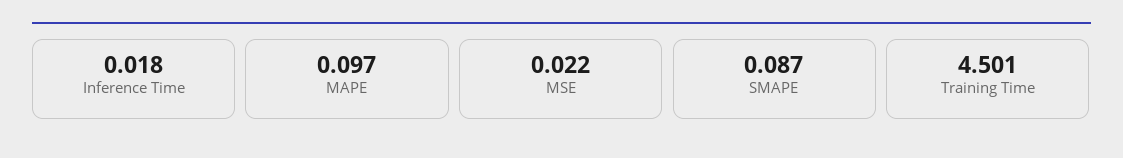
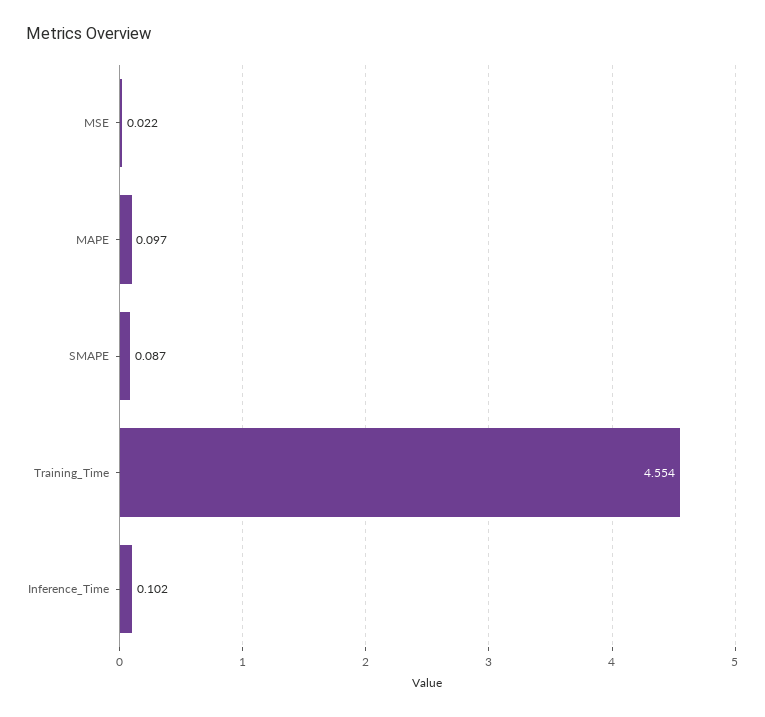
Inference Time: 0.018 -> 0.102
Training Time: 4.501 -> 4.554

